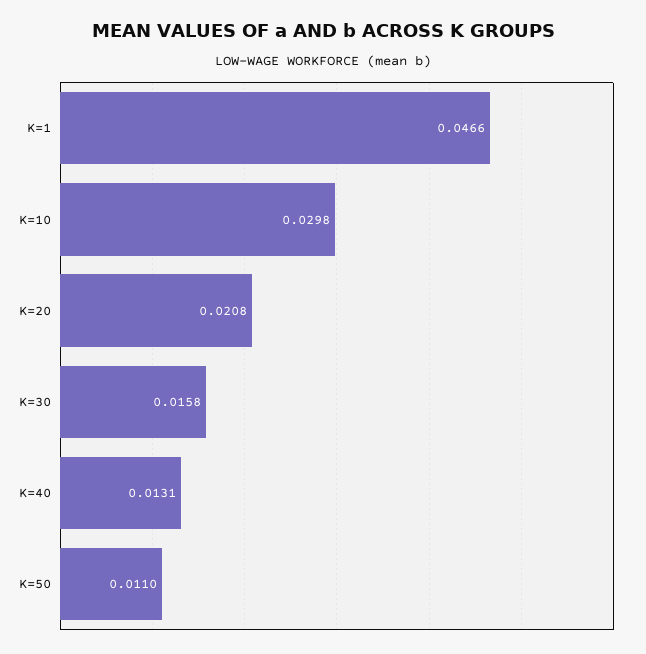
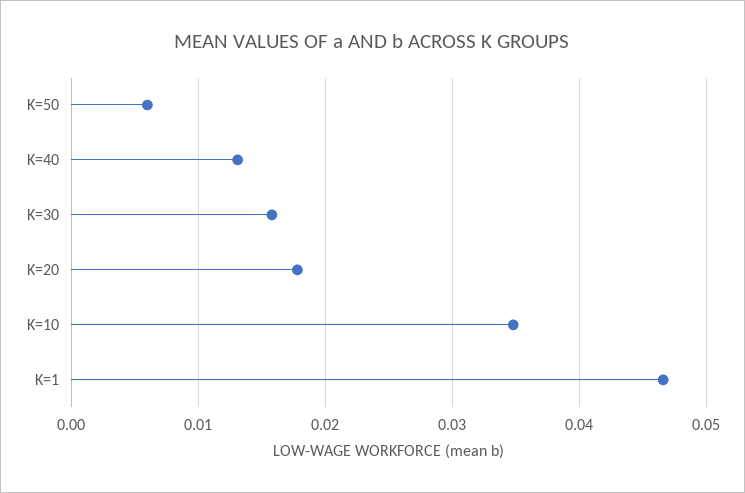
K=10: 0.0298 -> 0.035
K=20: 0.0208 -> 0.018
K=50: 0.011 -> 0.006

